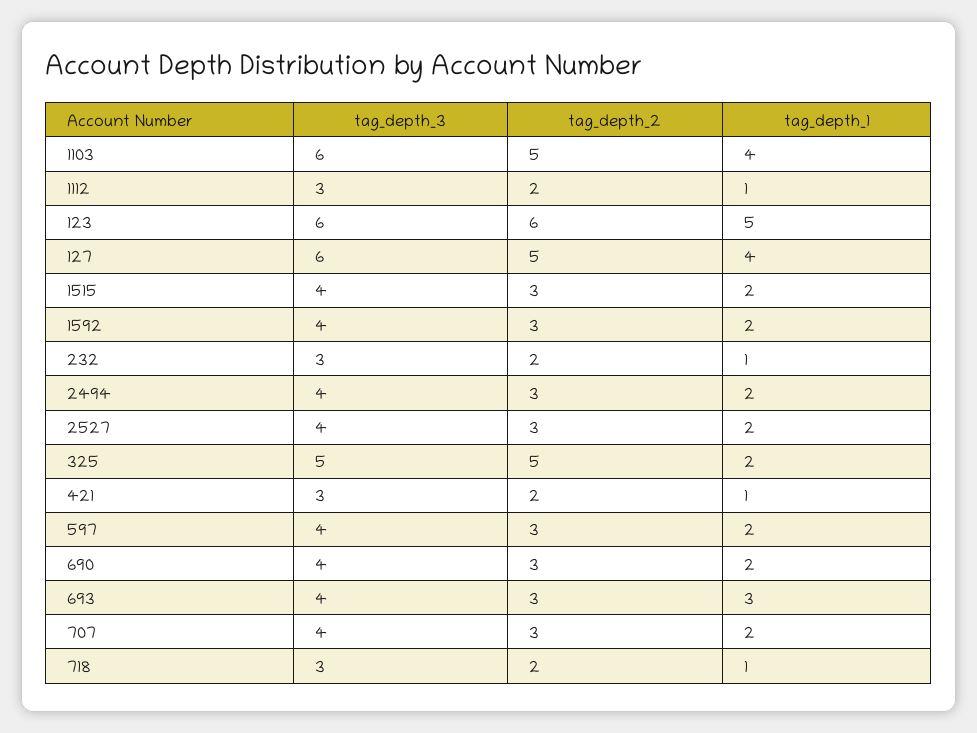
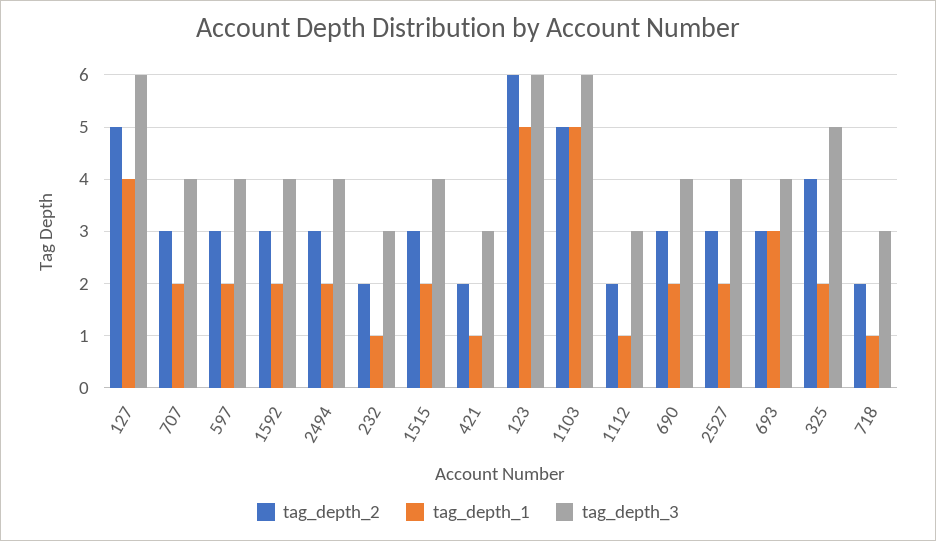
tag_depth_1, 1103: 4 -> 5
tag_depth_2, 325: 5 -> 4

